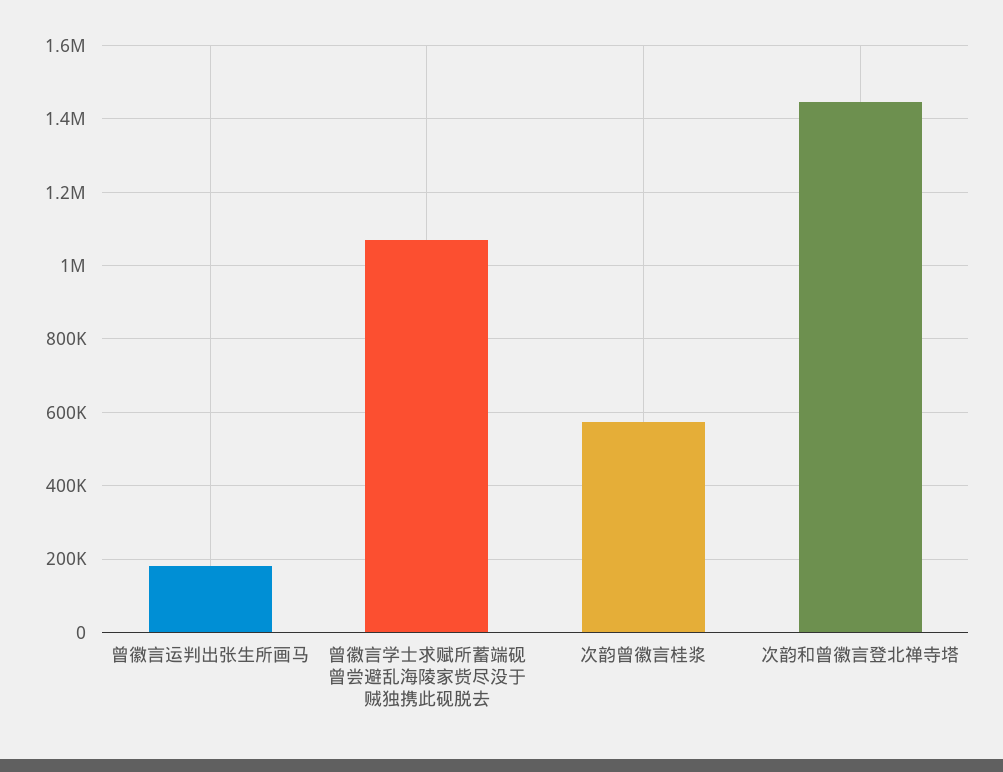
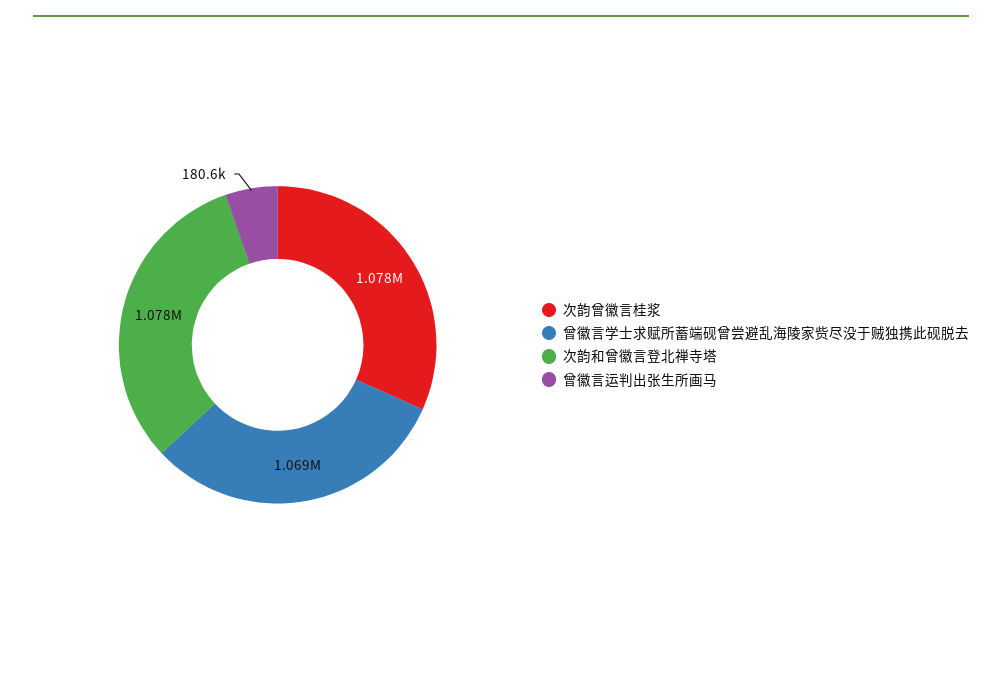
次韵曾徽言桂浆: 580000 -> 1078000
次韵和曾徽言登北禅寺塔: 1440000 -> 1078000

